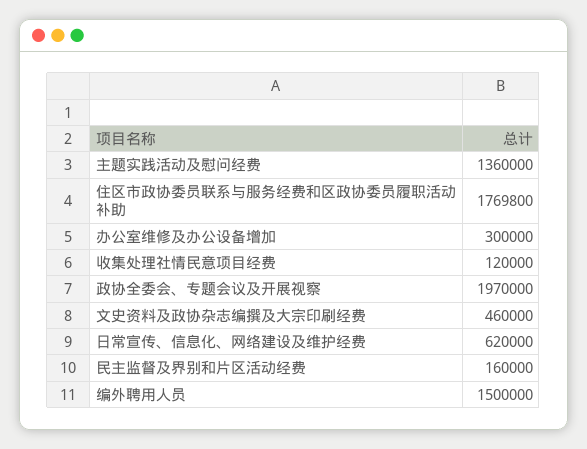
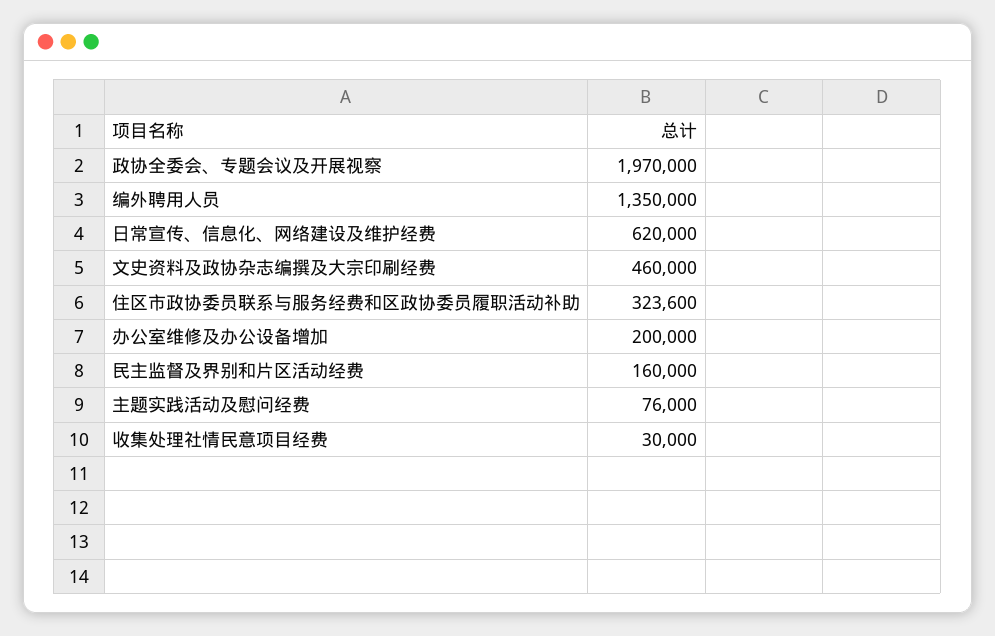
主题实践活动及慰问经费: 1360000 -> 76000
住区市政协委员联系与服务经费和区政协委员履职活动补助: 1769800 -> 323600
办公室维修及办公设备增加: 300000 -> 200000
收集处理社情民意项目经费: 120000 -> 30000
编外聘用人员: 1500000 -> 1350000

